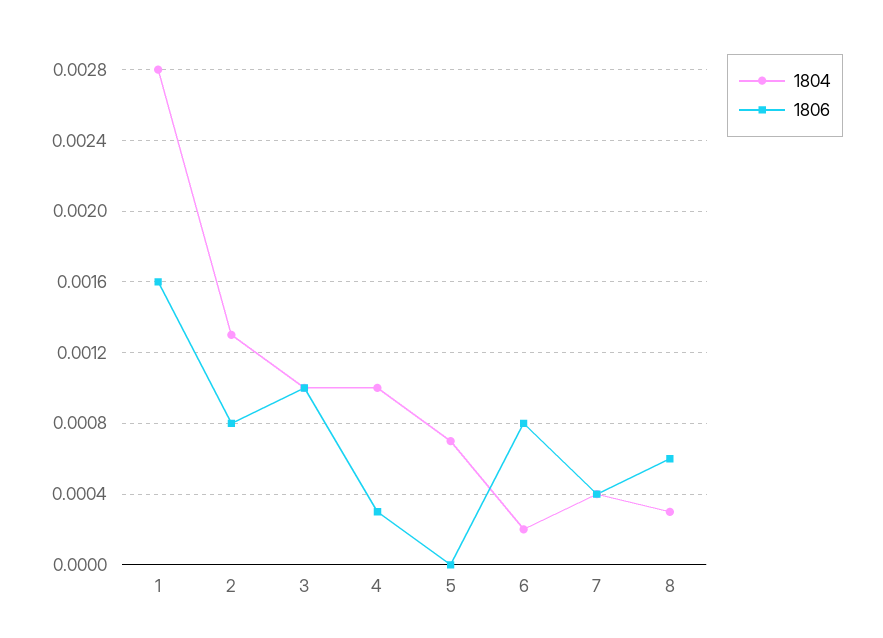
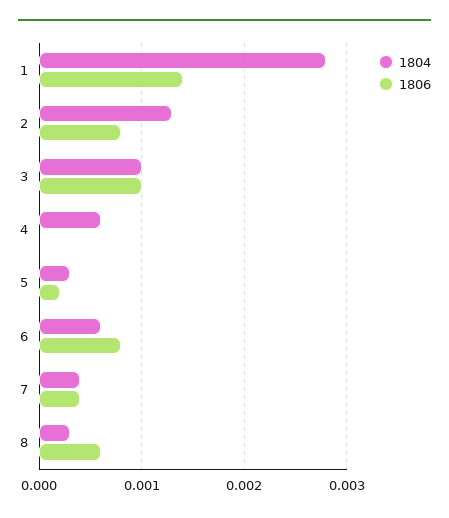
1806, 1: 0.0016 -> 0.0014
1804, 4: 0.001 -> 0.0006
1806, 4: 0.0003 -> 0
1804, 5: 0.0007 -> 0.0003
1806, 5: 0 -> 0.0002
1804, 6: 0.0002 -> 0.0006

